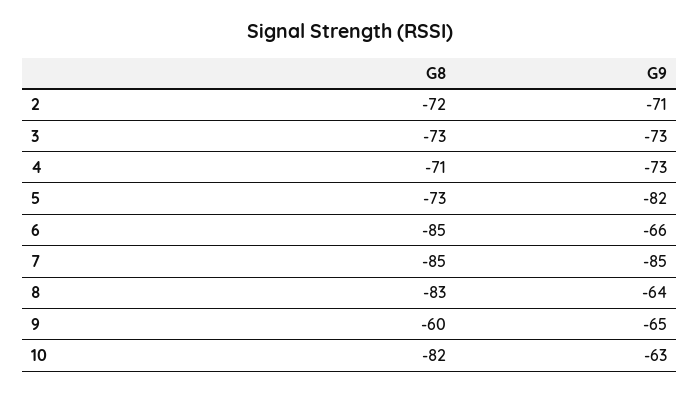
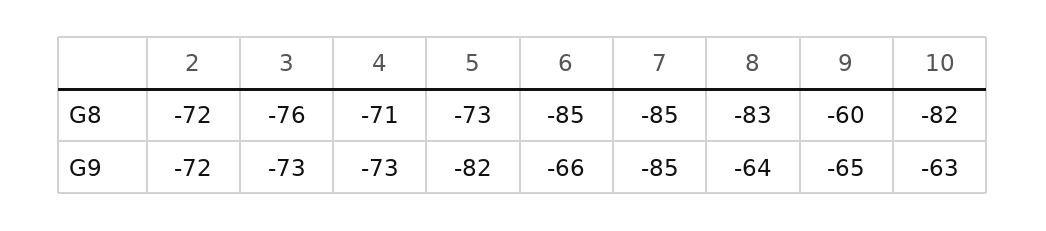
G9, 2: -71 -> -72
G8, 3: -73 -> -76

